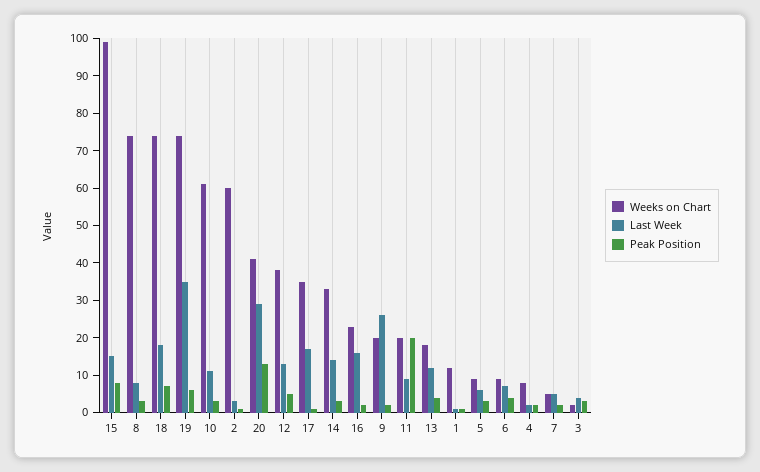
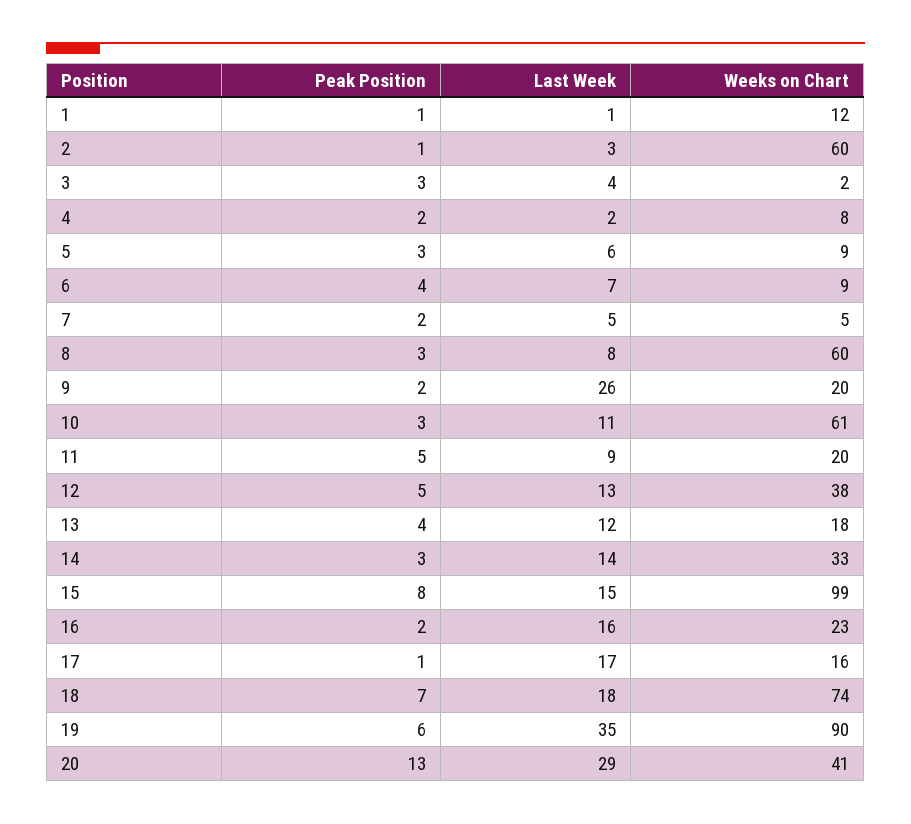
Weeks on Chart, 8: 75 -> 60
Weeks on Chart, 19: 75 -> 90
Weeks on Chart, 17: 35 -> 16
Peak Position, 11: 20 -> 5

